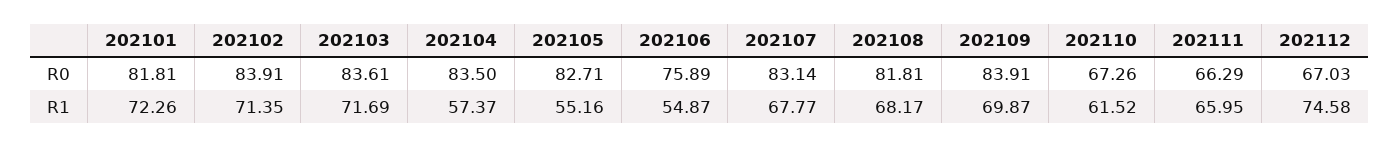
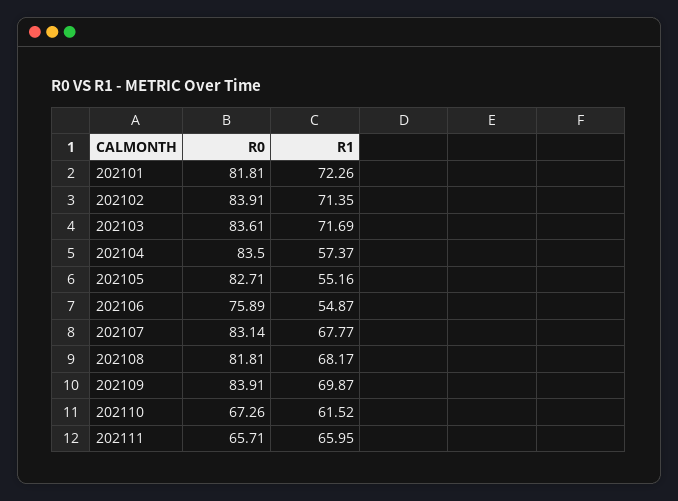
202111, R0: 66.29 -> 65.71
202112, R0: 67.03 -> none
202112, R1: 74.58 -> none

